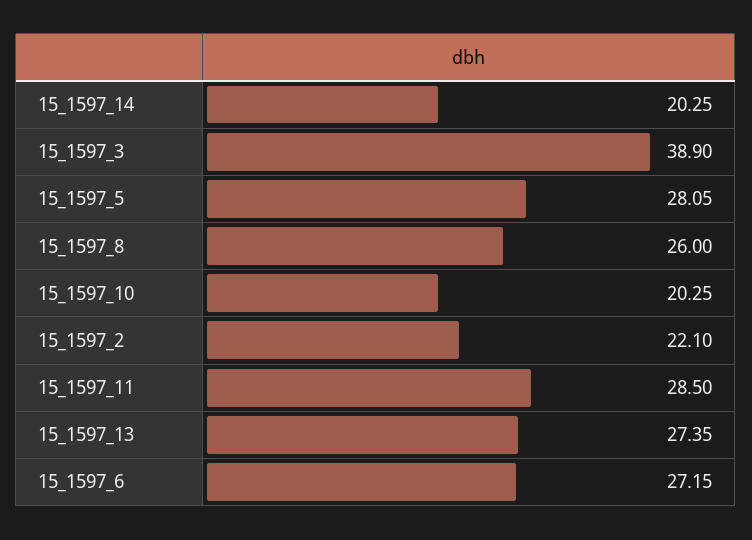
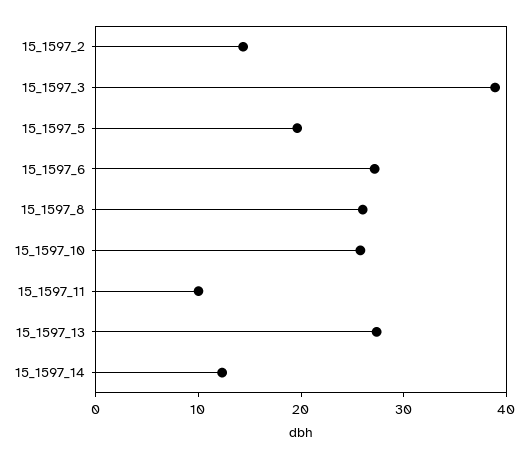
15_1597_14: 20.25 -> 12
15_1597_5: 28.05 -> 20
15_1597_10: 20.25 -> 26
15_1597_2: 22.1 -> 14
15_1597_11: 28.5 -> 10

